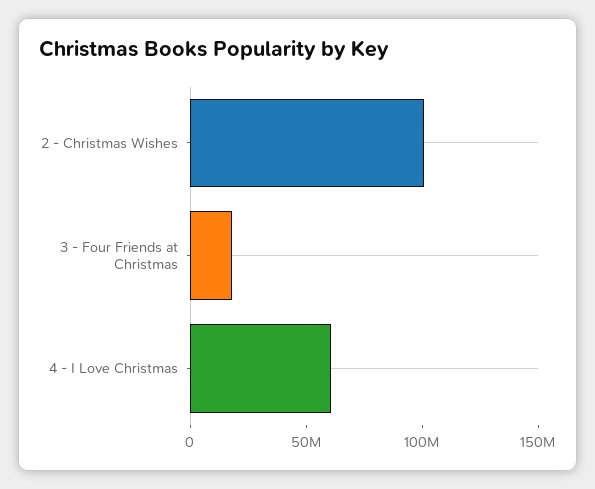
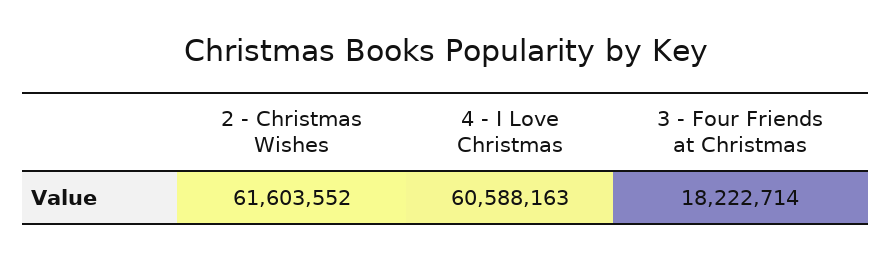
2 - Christmas Wishes: 100000000 -> 61603552

